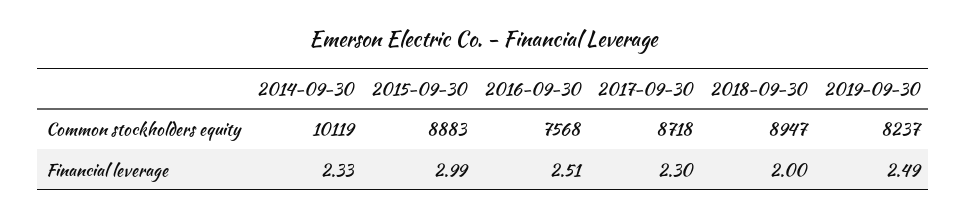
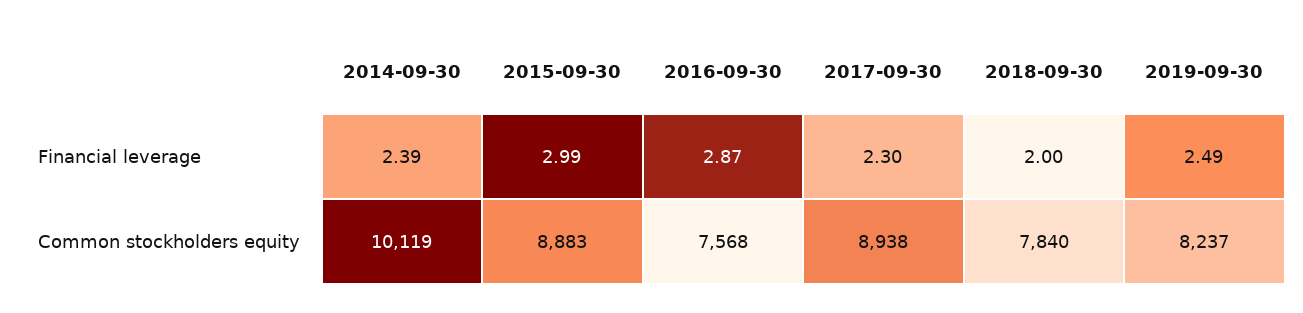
2017-09-30, Common stockholders equity: 8718 -> 8938
2018-09-30, Common stockholders equity: 8947 -> 7840
2014-09-30, Financial leverage: 2.33 -> 2.39
2016-09-30, Financial leverage: 2.51 -> 2.87

